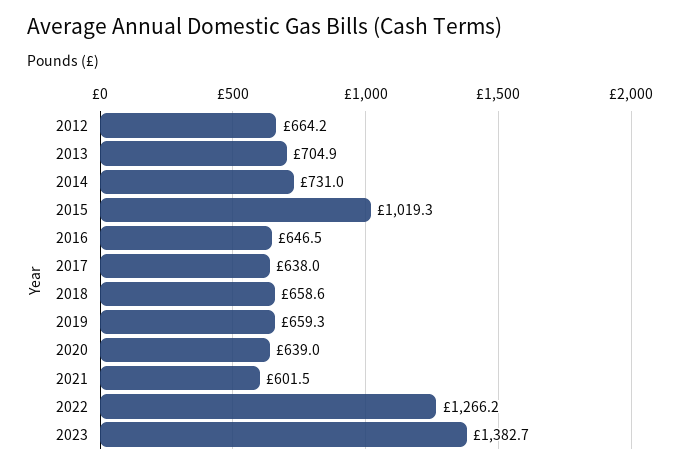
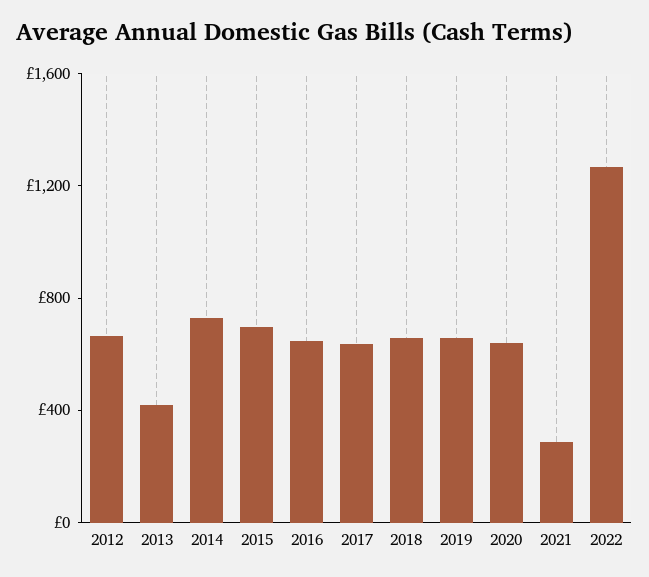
2013: 704.9 -> 400
2015: 1019.3 -> 700
2021: 601.5 -> 300
2023: 1382.7 -> none

